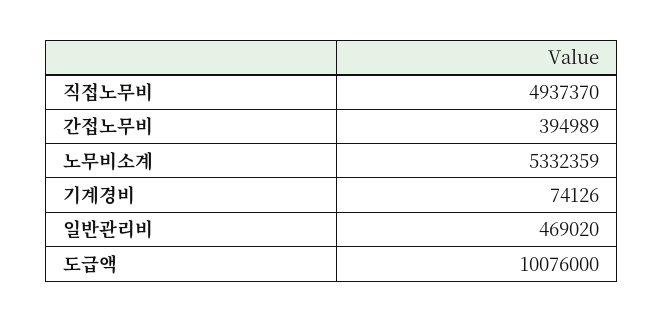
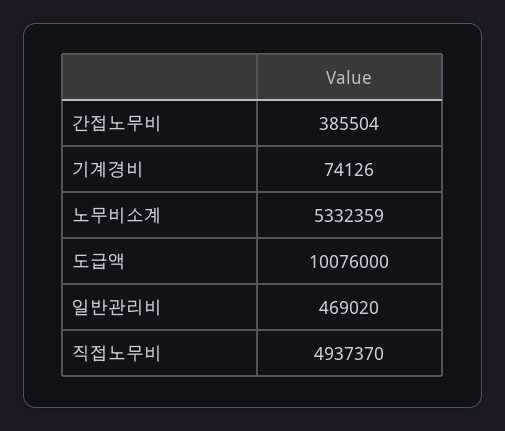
간접노무비: 394989 -> 385504

